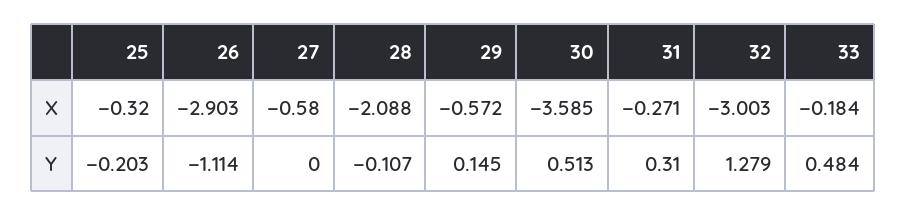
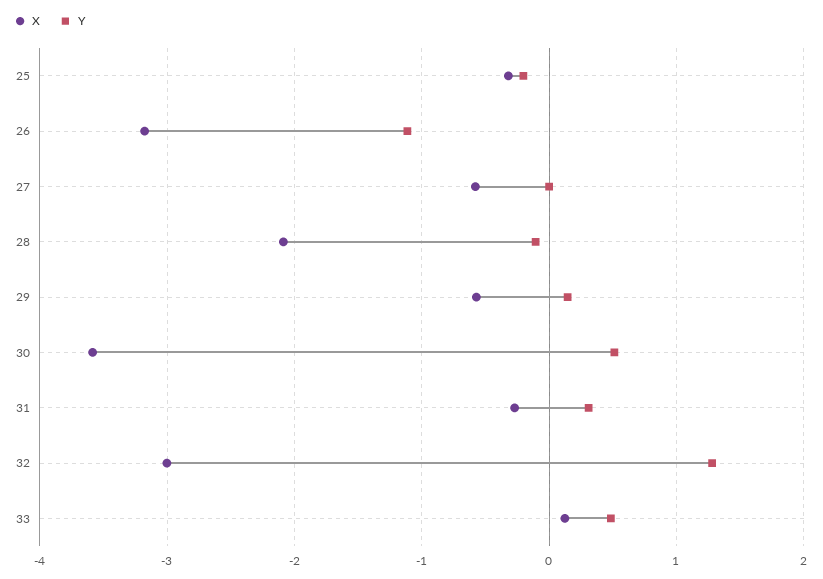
X, 26: -2.903 -> -3.2
X, 33: -0.184 -> 0.1

